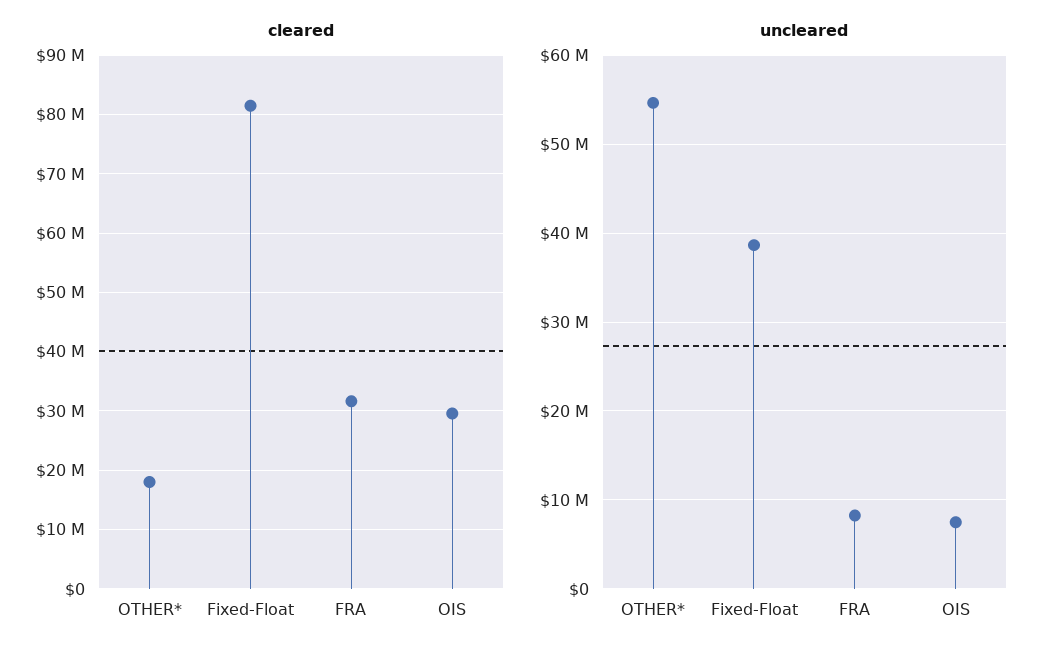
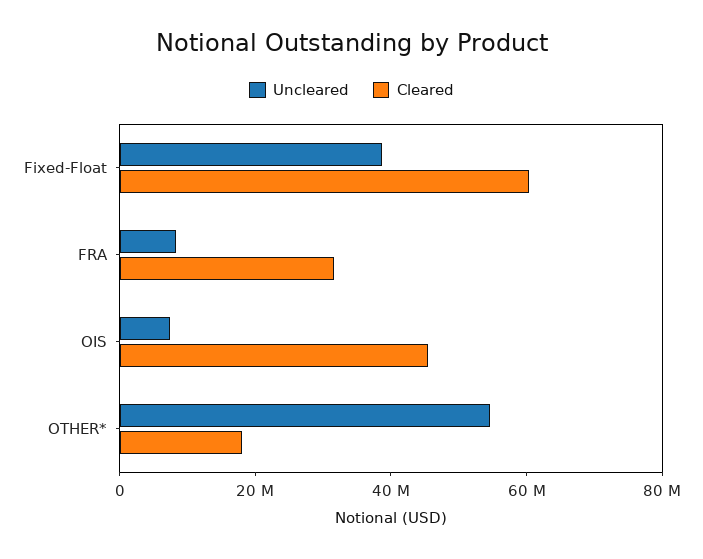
cleared, Fixed-Float: 82000000 -> 60000000
cleared, OIS: 30000000 -> 45000000

